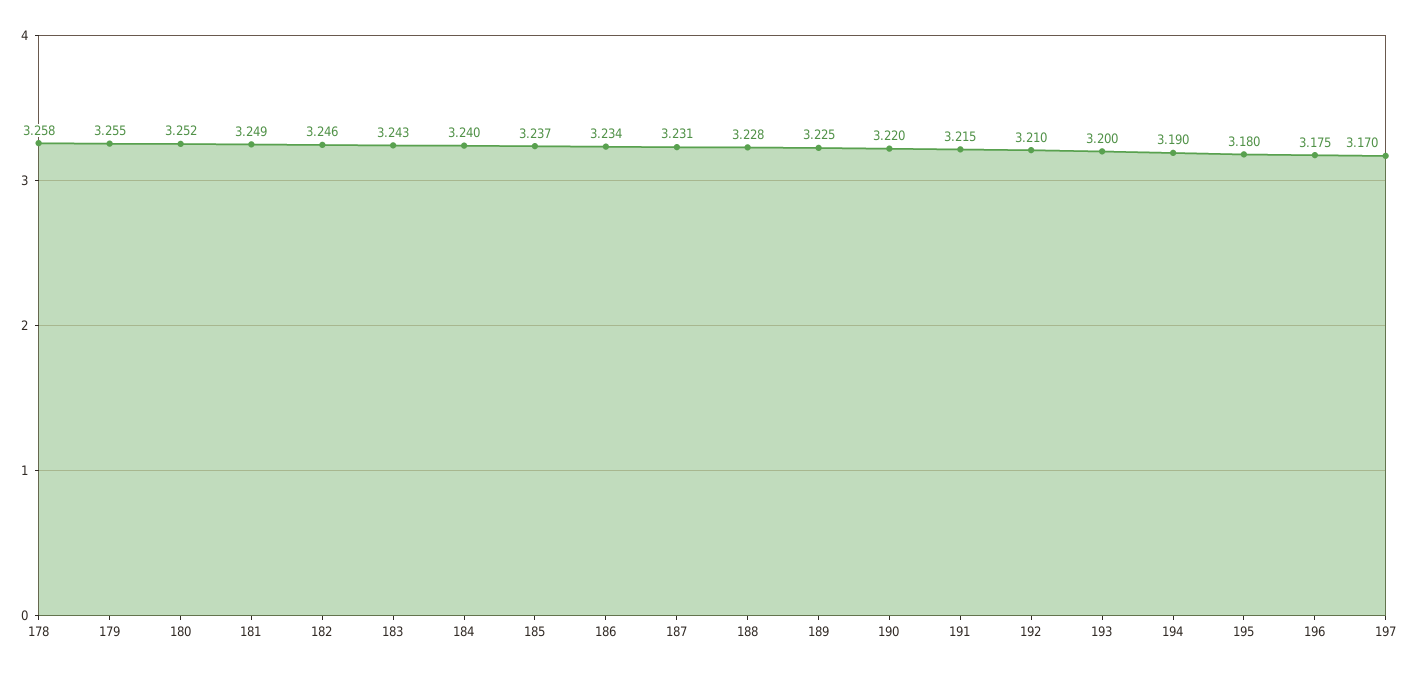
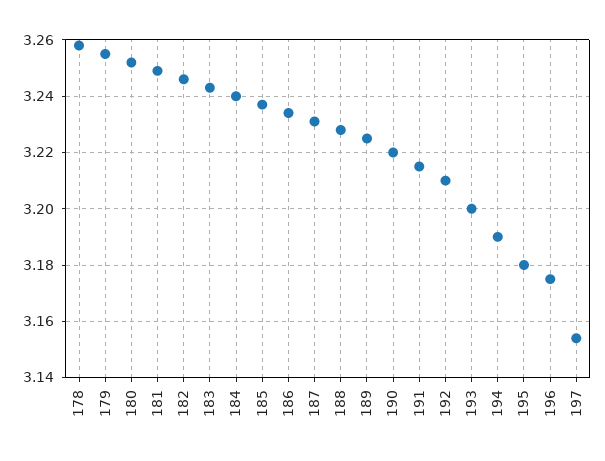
197: 3.17 -> 3.155

